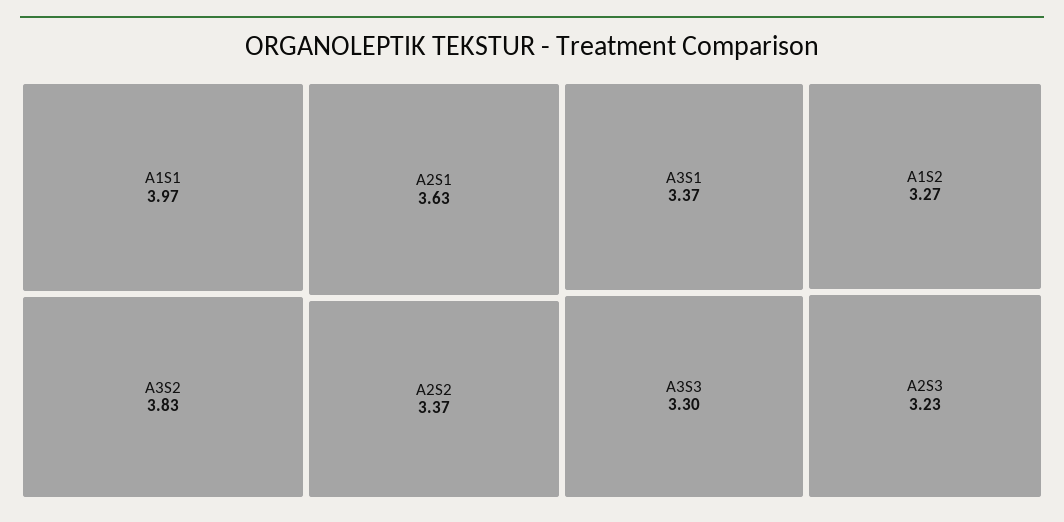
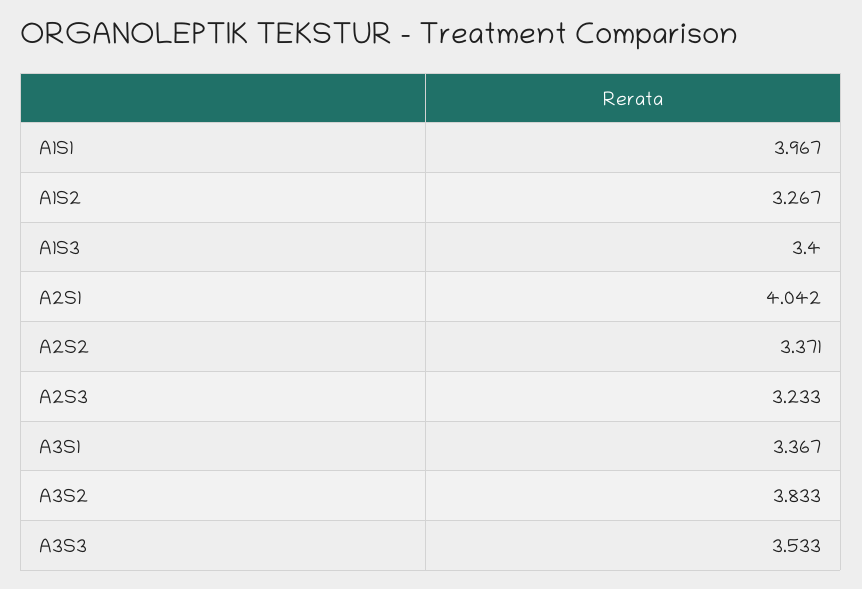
A2S1: 3.63 -> 4.042
A3S3: 3.3 -> 3.533
A1S3: none -> 3.4

